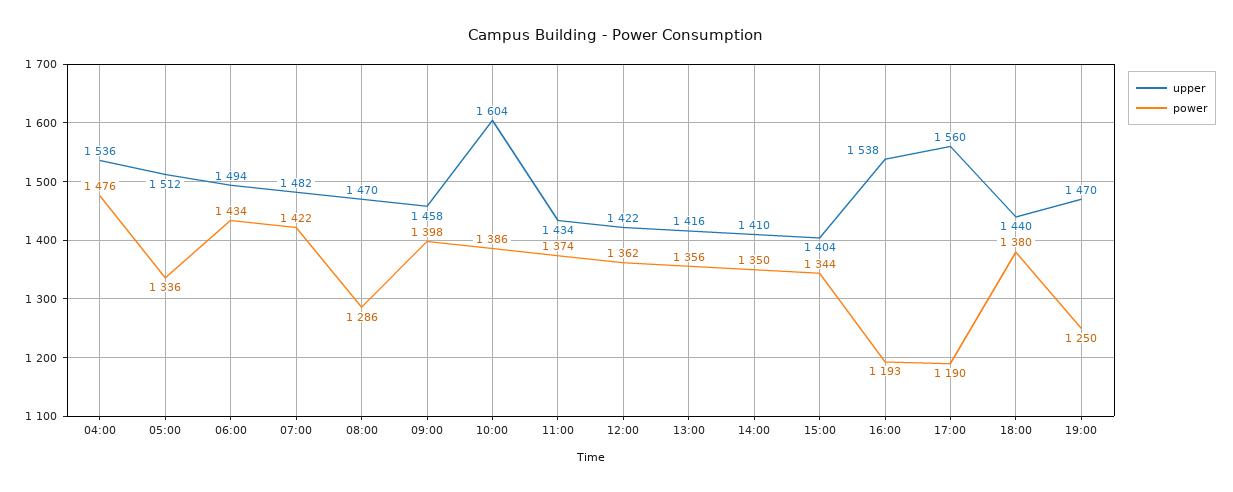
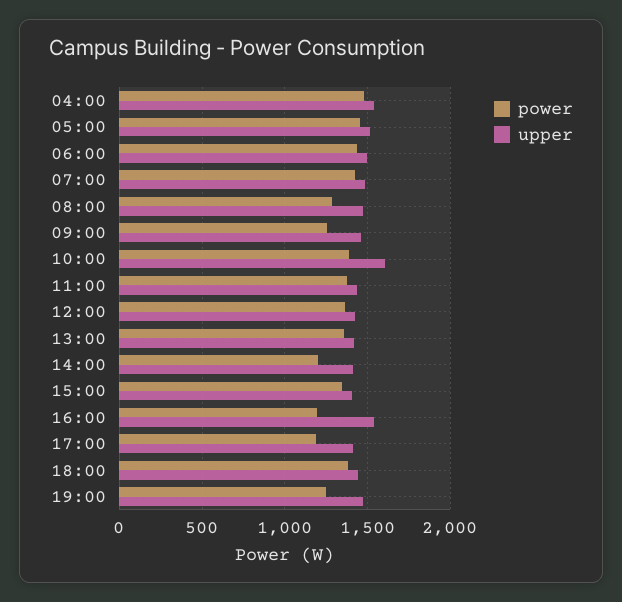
power, 05:00: 1336 -> 1450
power, 09:00: 1398 -> 1250
power, 14:00: 1350 -> 1200
upper, 17:00: 1560 -> 1400

